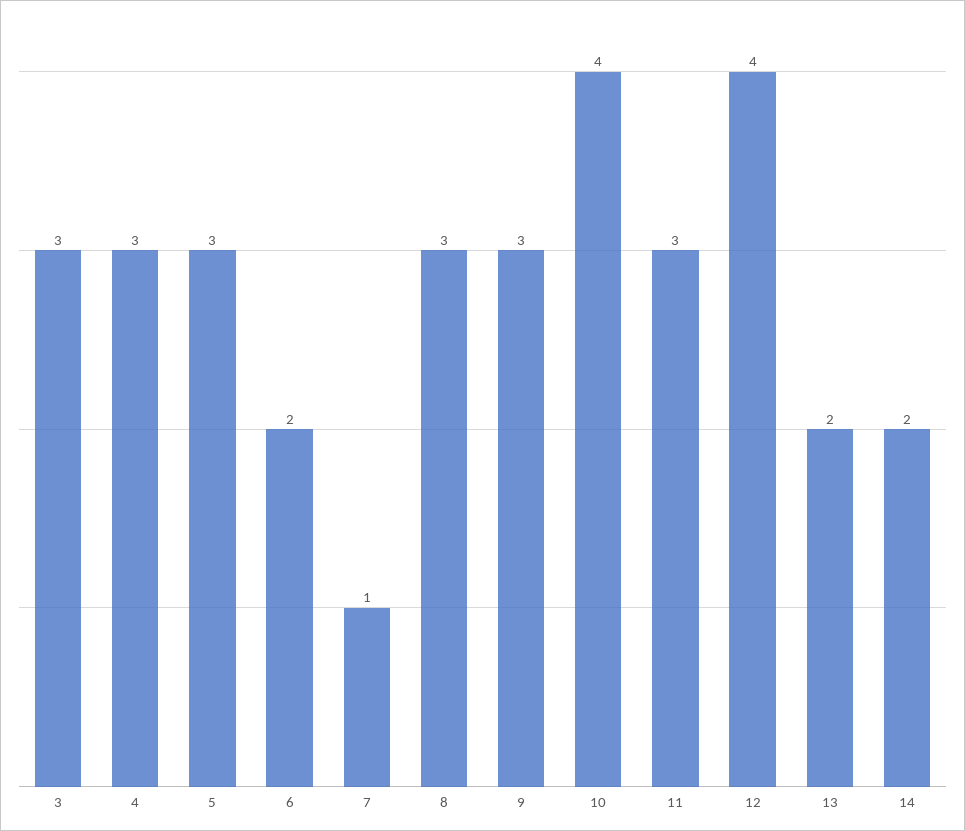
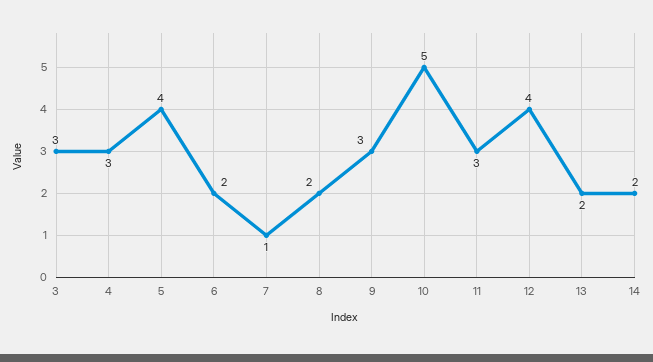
5: 3 -> 4
8: 3 -> 2
10: 4 -> 5

